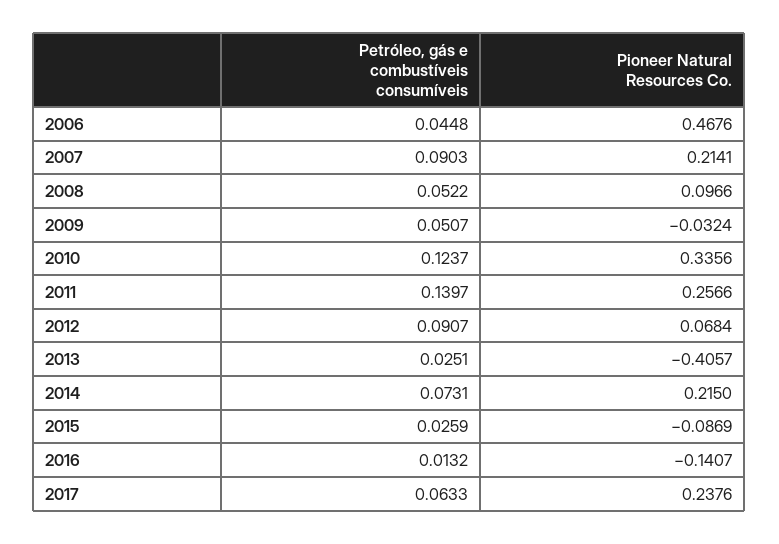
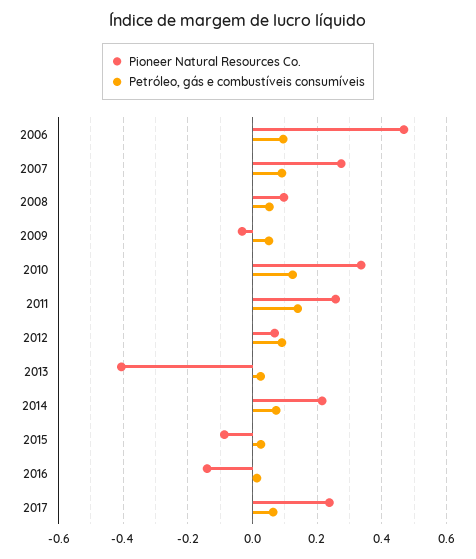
Petróleo, gás e combustíveis consumíveis, 2006: 0.0448 -> 0.1
Pioneer Natural Resources Co., 2007: 0.2141 -> 0.28

